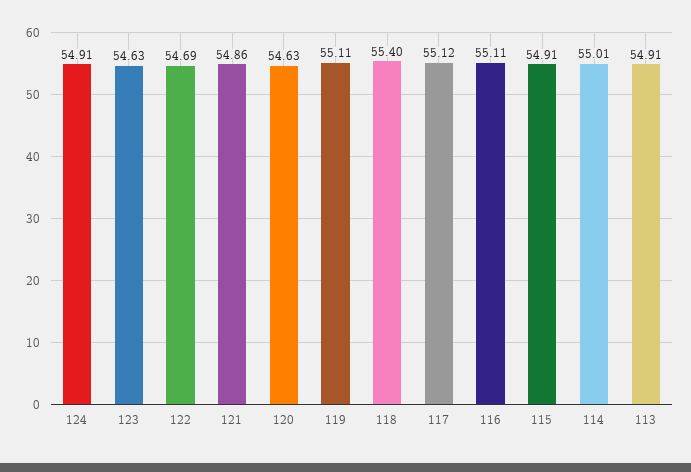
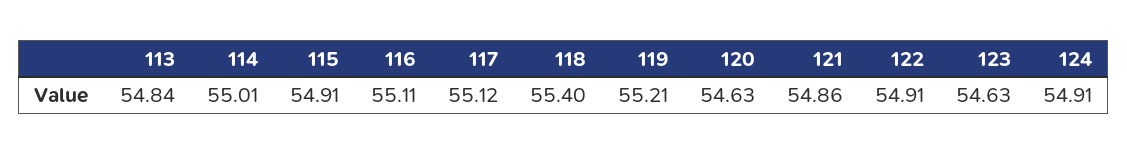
122: 54.69 -> 54.91
119: 55.11 -> 55.21
113: 54.91 -> 54.84

